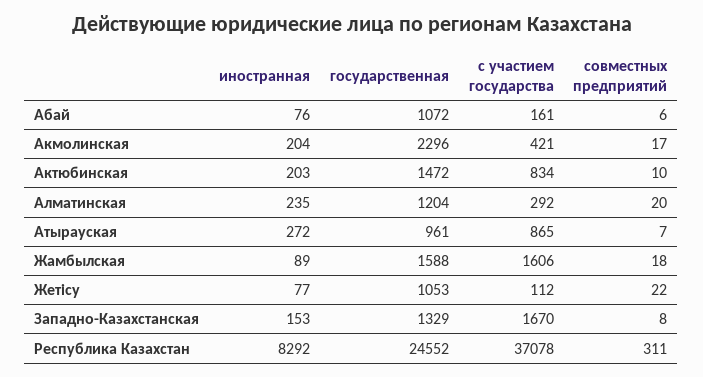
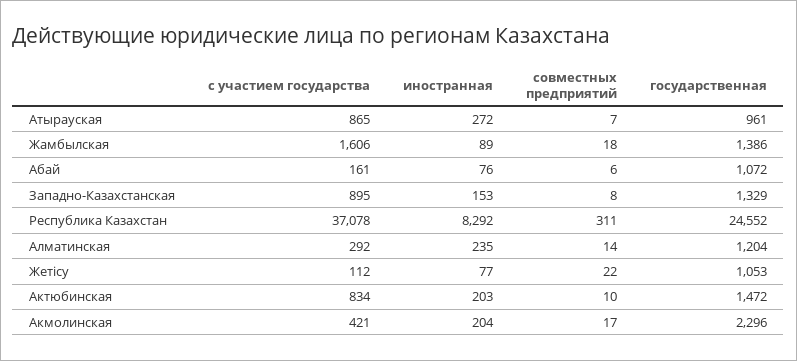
совместных предприятий, Алматинская: 20 -> 14
государственная, Жамбылская: 1588 -> 1386
с участием государства, Западно-Казахстанская: 1670 -> 895

